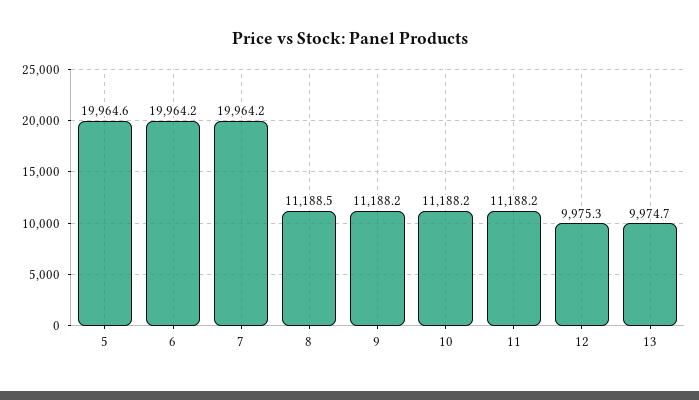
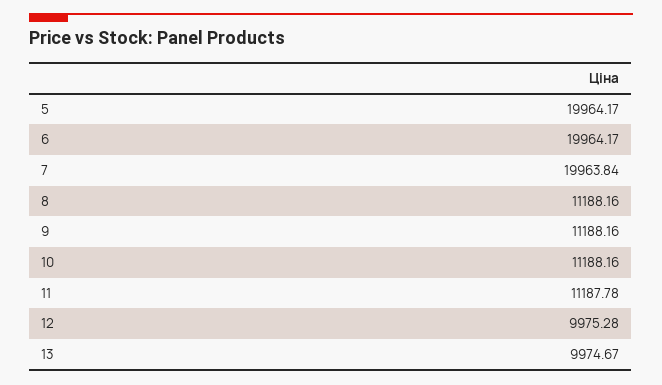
5: 19964.6 -> 19964.17
7: 19964.2 -> 19963.84
8: 11188.5 -> 11188.16
11: 11188.2 -> 11187.78

